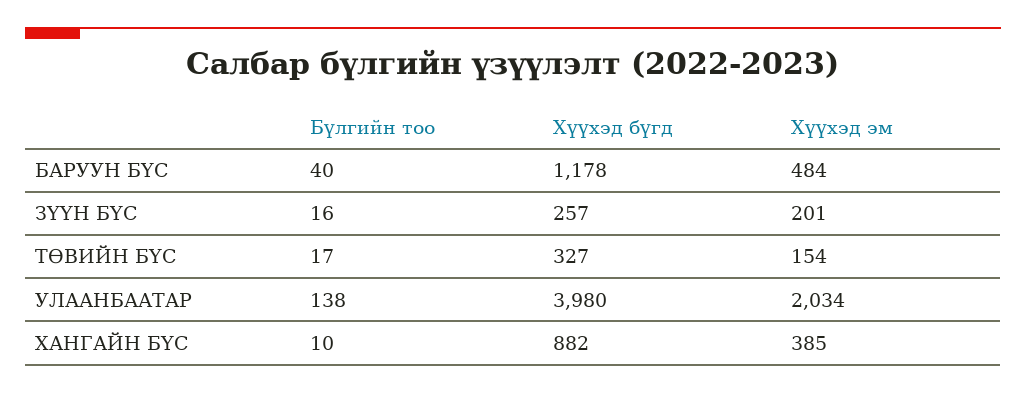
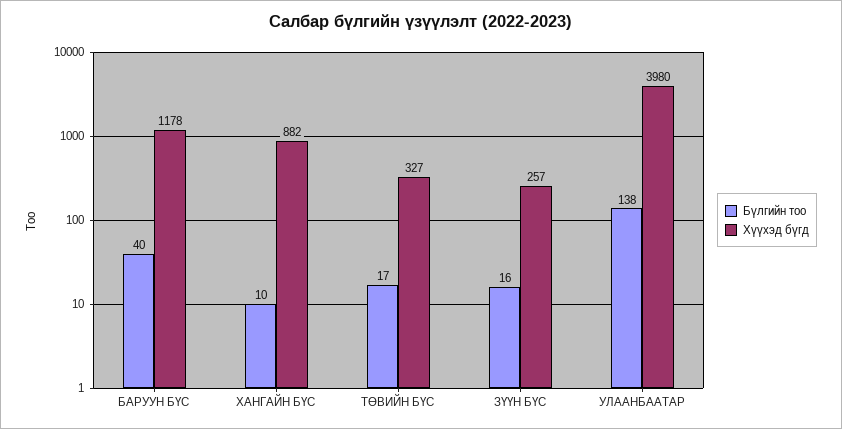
Хүүхэд эм, БАРУУН БҮС: 484 -> none
Хүүхэд эм, ЗҮҮН БҮС: 201 -> none
Хүүхэд эм, ТӨВИЙН БҮС: 154 -> none
Хүүхэд эм, УЛААНБААТАР: 2034 -> none
Хүүхэд эм, ХАНГАЙН БҮС: 385 -> none

